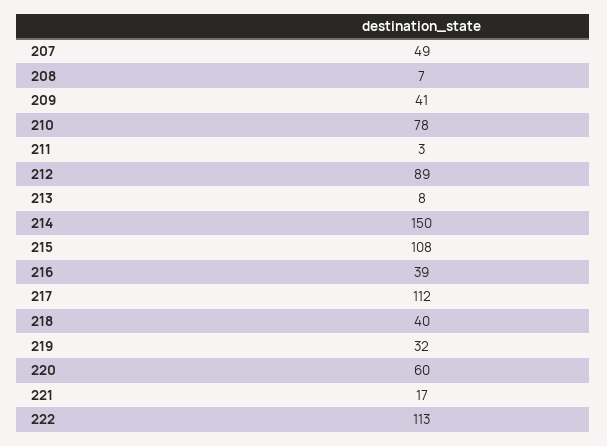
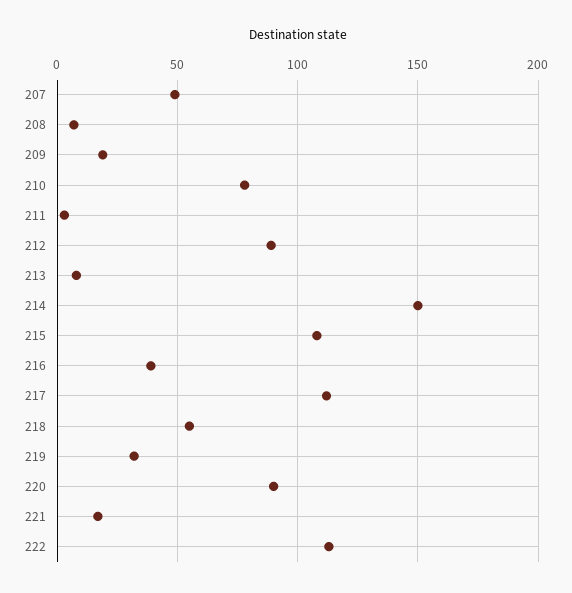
209: 41 -> 20
218: 40 -> 55
220: 60 -> 90

